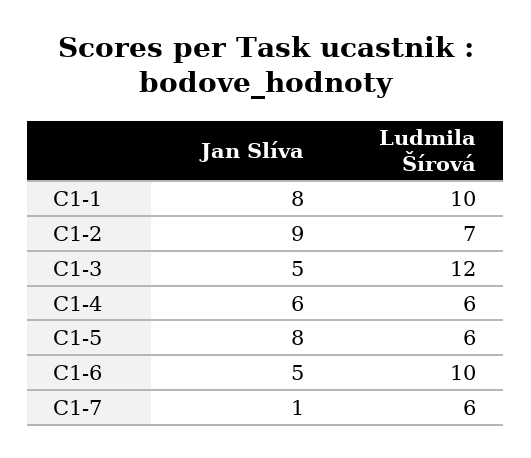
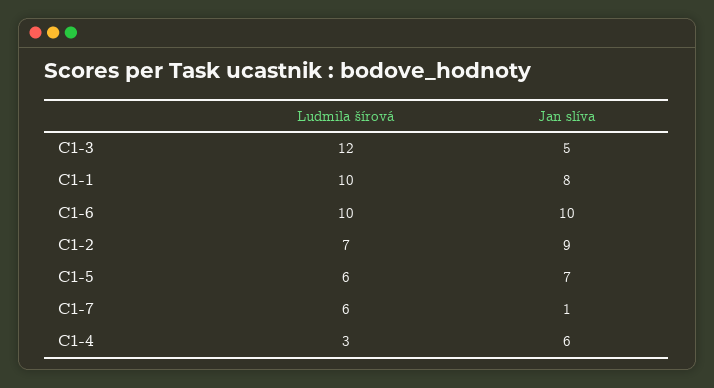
Ludmila Šírová, C1-4: 6 -> 3
Jan Slíva, C1-5: 8 -> 7
Jan Slíva, C1-6: 5 -> 10

